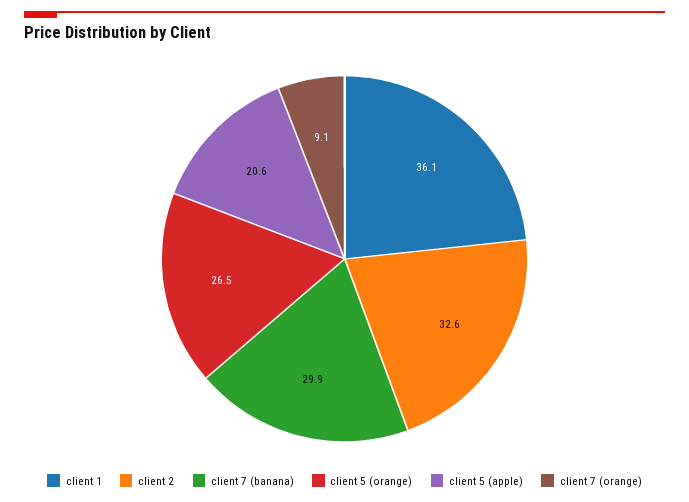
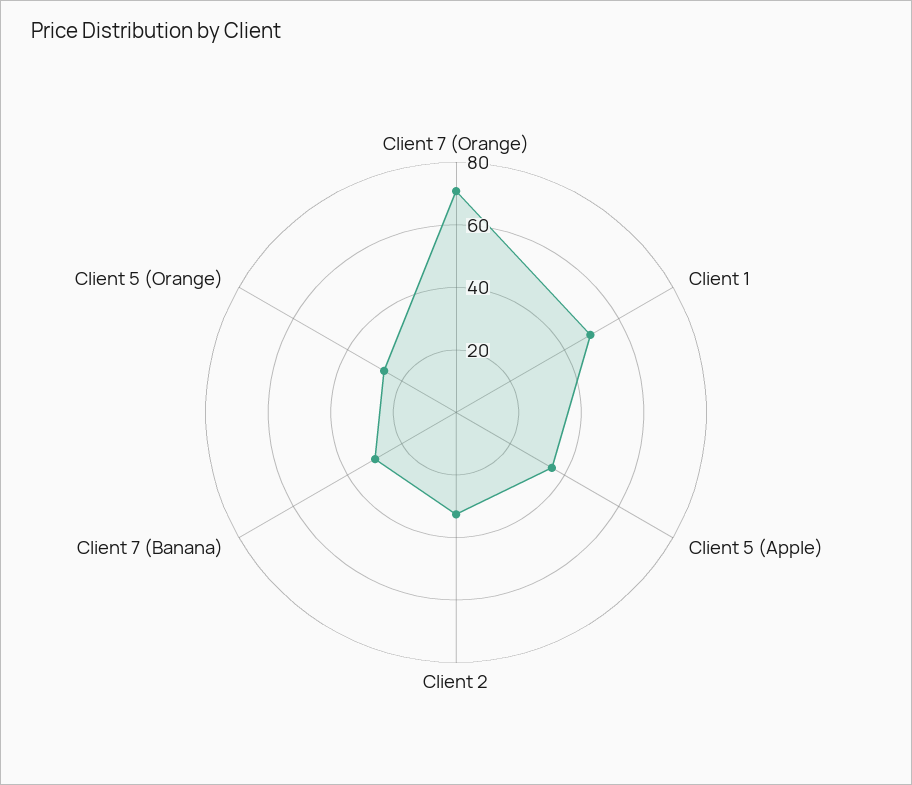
client 1: 36.1 -> 50
client 5 (apple): 20.6 -> 35
client 7 (orange): 9.1 -> 70

